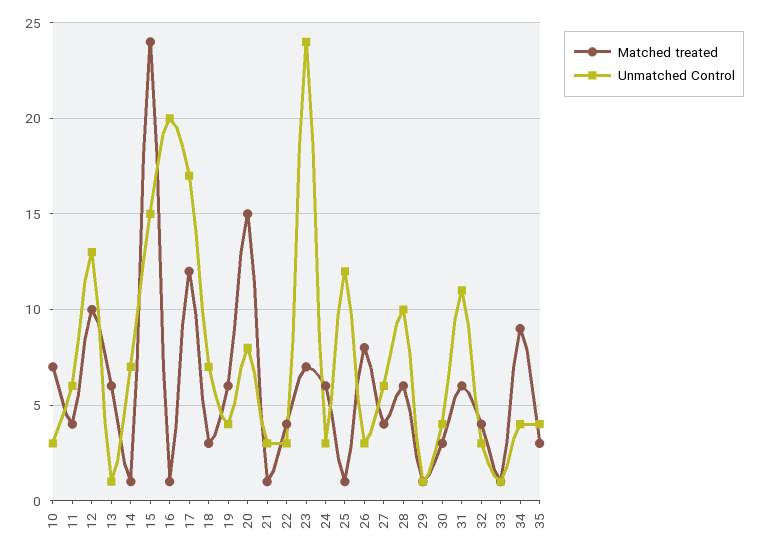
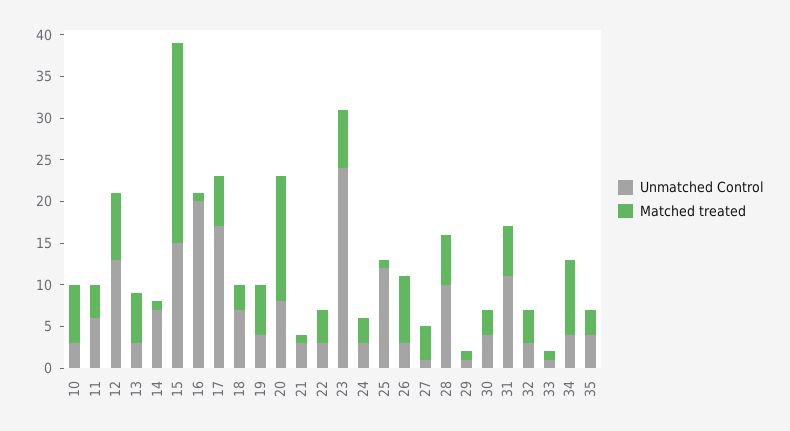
Matched treated, 12: 10 -> 8
Unmatched Control, 13: 1 -> 3
Matched treated, 17: 12 -> 6
Matched treated, 24: 6 -> 3
Unmatched Control, 27: 6 -> 1

